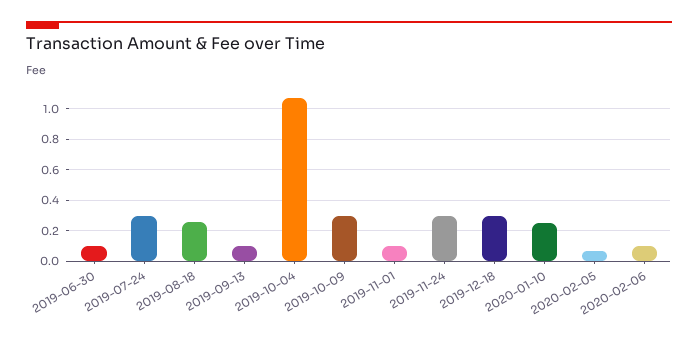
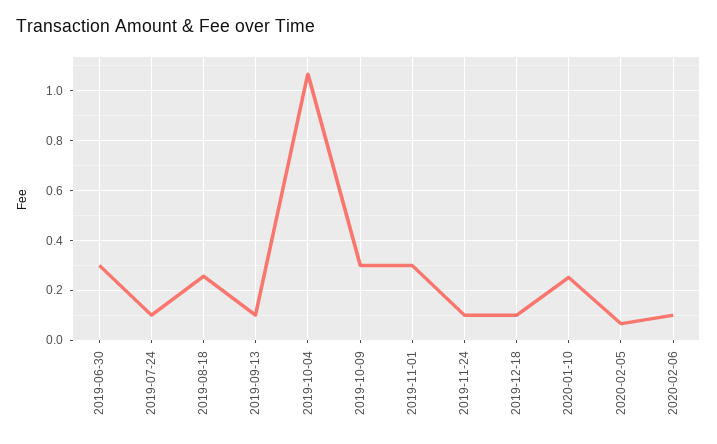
2019-06-30: 0.1 -> 0.3
2019-07-24: 0.3 -> 0.1
2019-11-01: 0.1 -> 0.3
2019-11-24: 0.3 -> 0.1
2019-12-18: 0.3 -> 0.1

